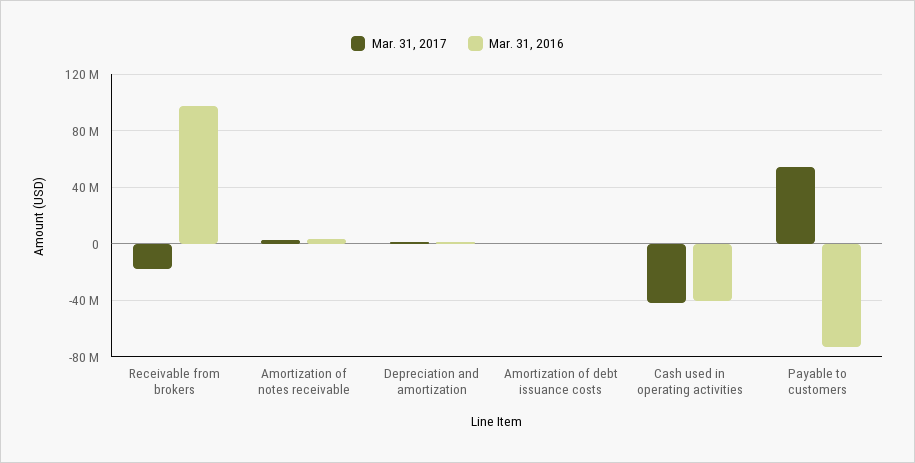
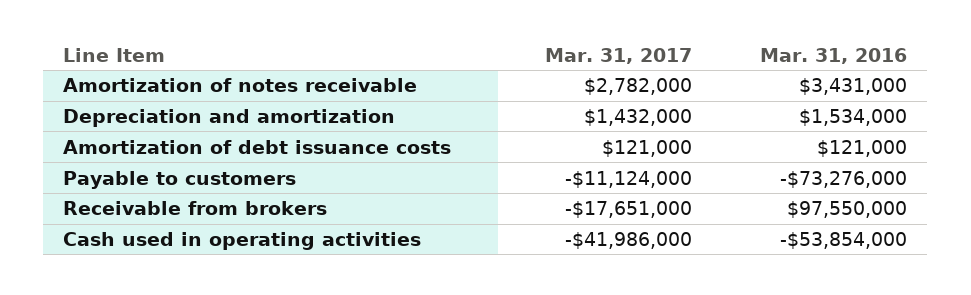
Mar. 31, 2016, Cash used in operating activities: -40000000 -> -53854000
Mar. 31, 2017, Payable to customers: 55000000 -> -11124000

